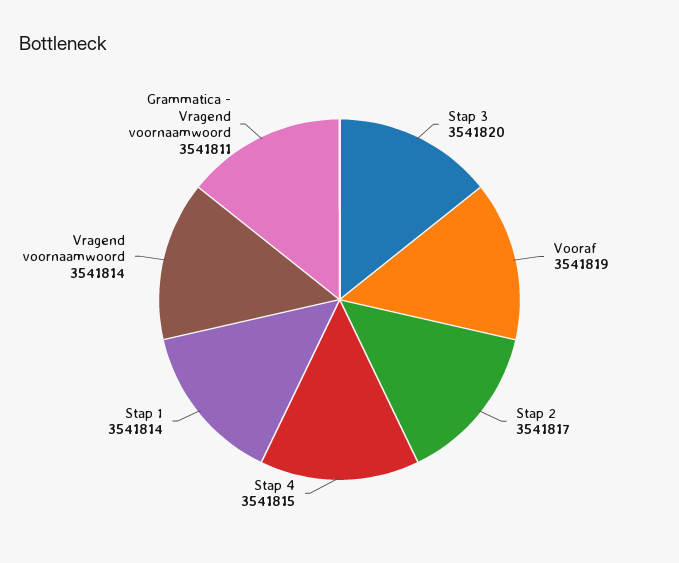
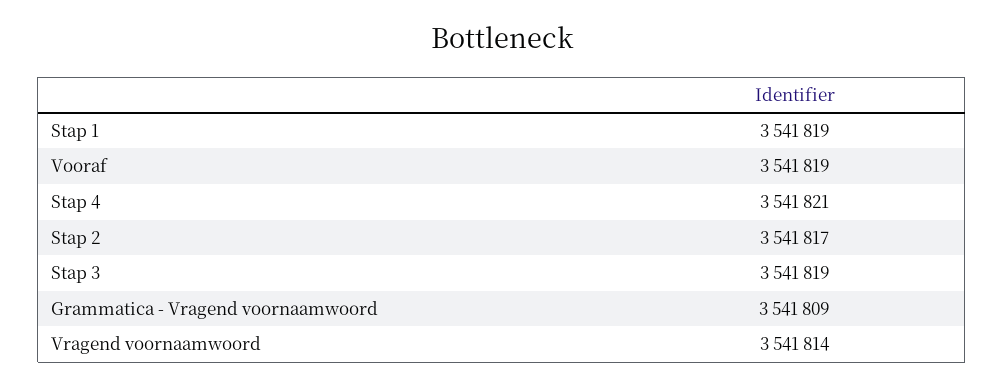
Stap 3: 3541820 -> 3541819
Stap 4: 3541815 -> 3541821
Stap 1: 3541814 -> 3541819
Grammatica - Vragend voornaamwoord: 3541811 -> 3541809

